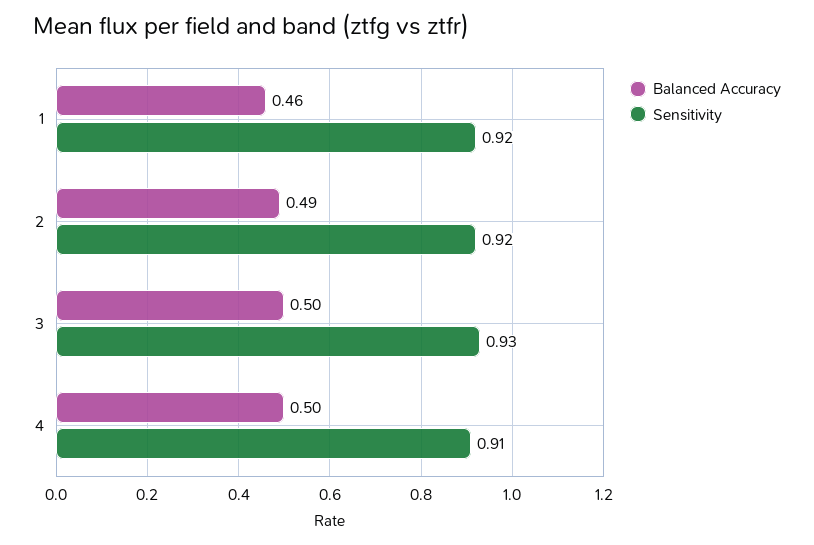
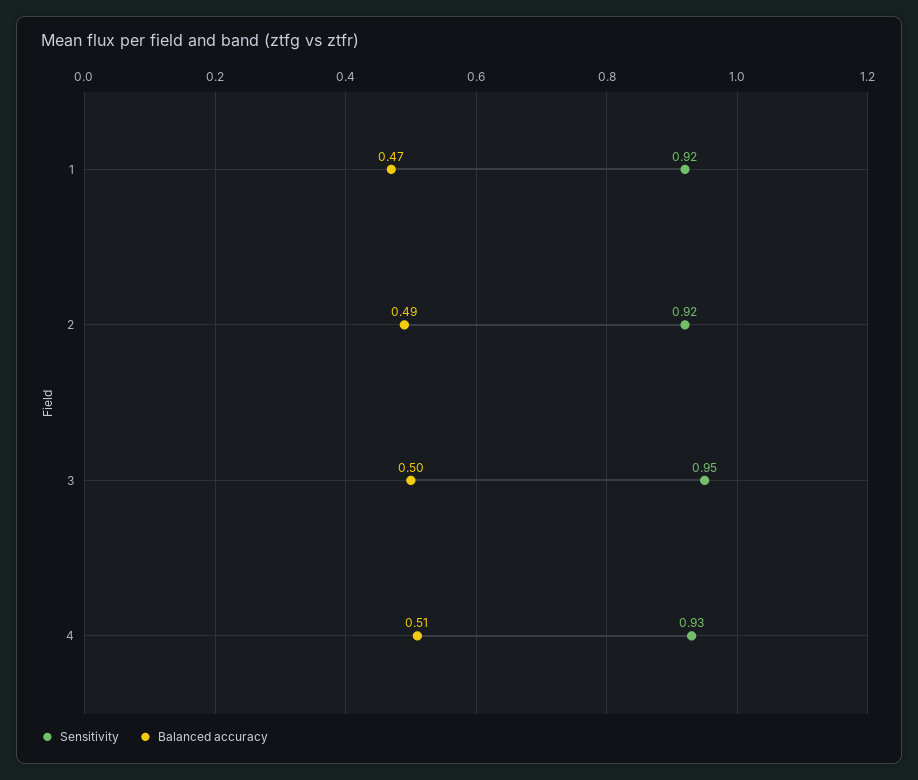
Balanced Accuracy, 1: 0.46 -> 0.47
Sensitivity, 3: 0.93 -> 0.95
Balanced Accuracy, 4: 0.5 -> 0.51
Sensitivity, 4: 0.91 -> 0.93

